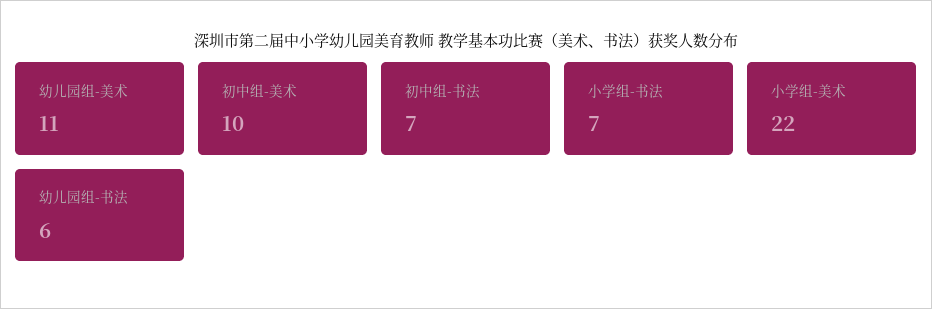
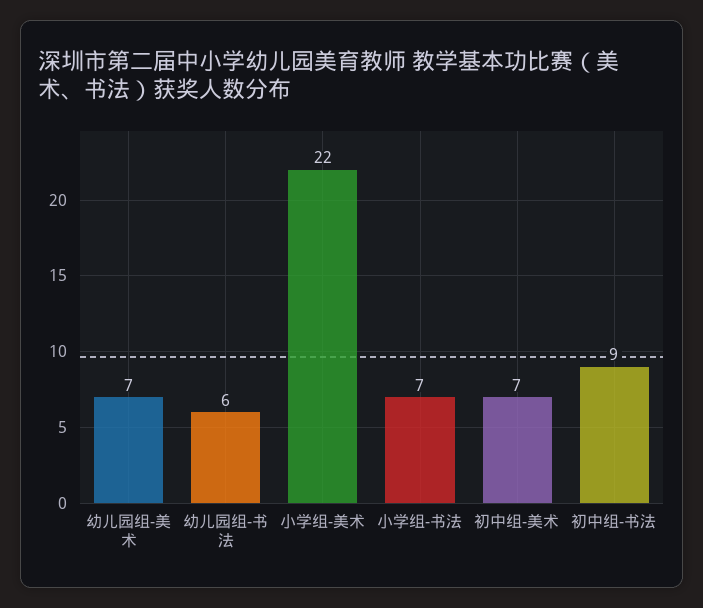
幼儿园组-美术: 11 -> 7
初中组-美术: 10 -> 7
初中组-书法: 7 -> 9

